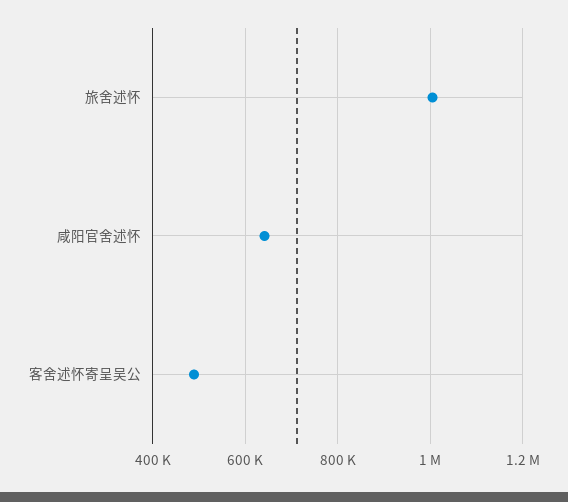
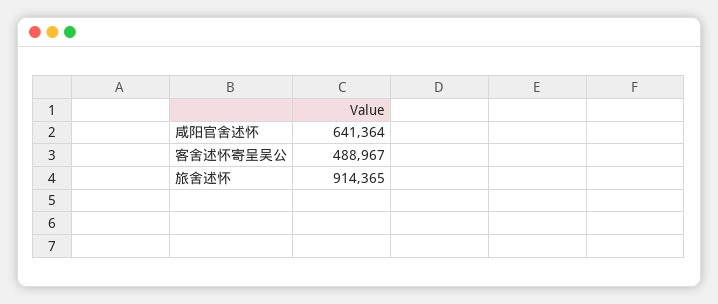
旅舍述怀: 1000000 -> 914365

